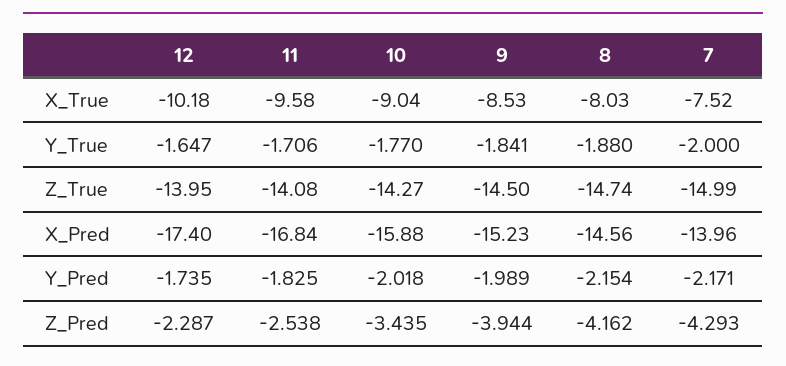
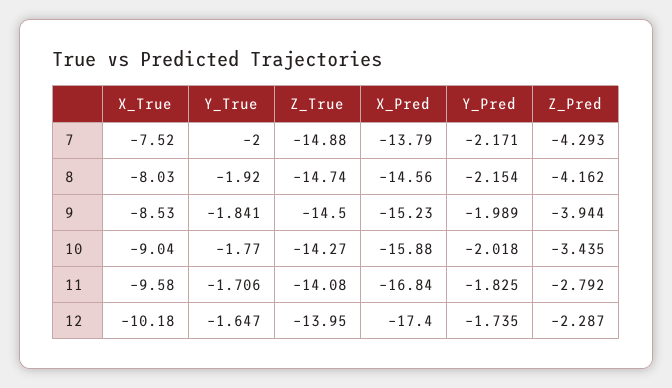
8, Y_True: -1.88 -> -1.92
7, Z_True: -14.99 -> -14.88
7, X_Pred: -13.96 -> -13.79
11, Z_Pred: -2.538 -> -2.792

